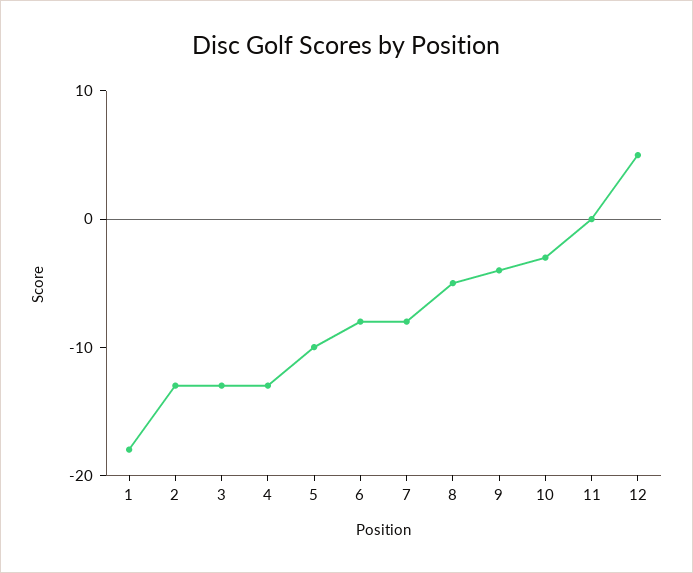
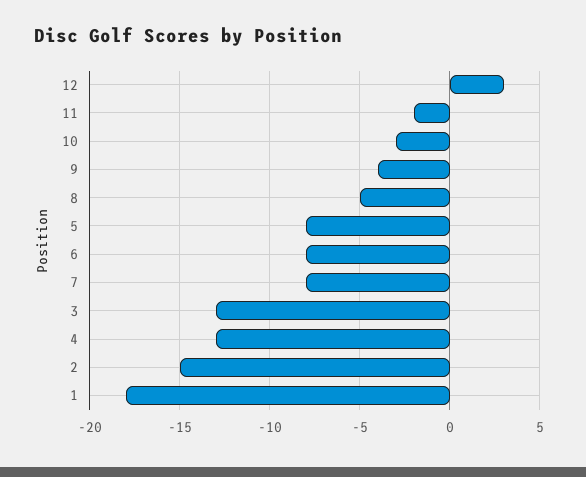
2: -13 -> -15
5: -10 -> -8
11: 0 -> -2
12: 5 -> 3

